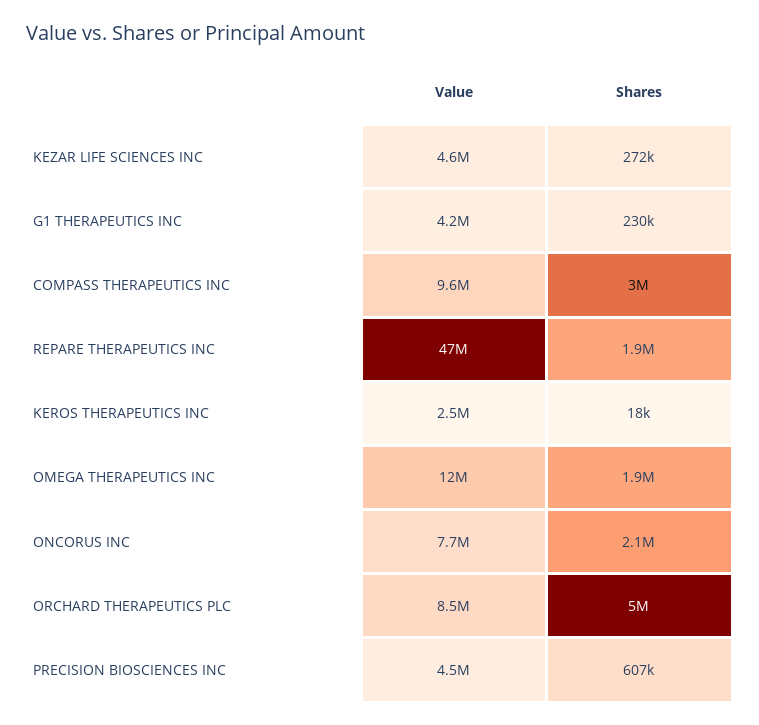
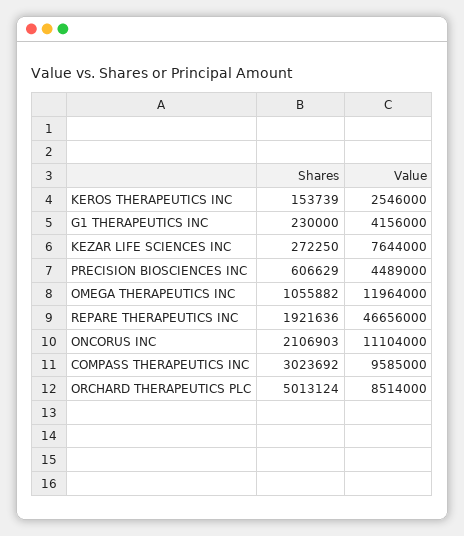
Value, KEZAR LIFE SCIENCES INC: 4600000 -> 7644000
Shares, KEROS THERAPEUTICS INC: 18000 -> 153739
Shares, OMEGA THERAPEUTICS INC: 1900000 -> 1055882
Value, ONCORUS INC: 7700000 -> 11104000

